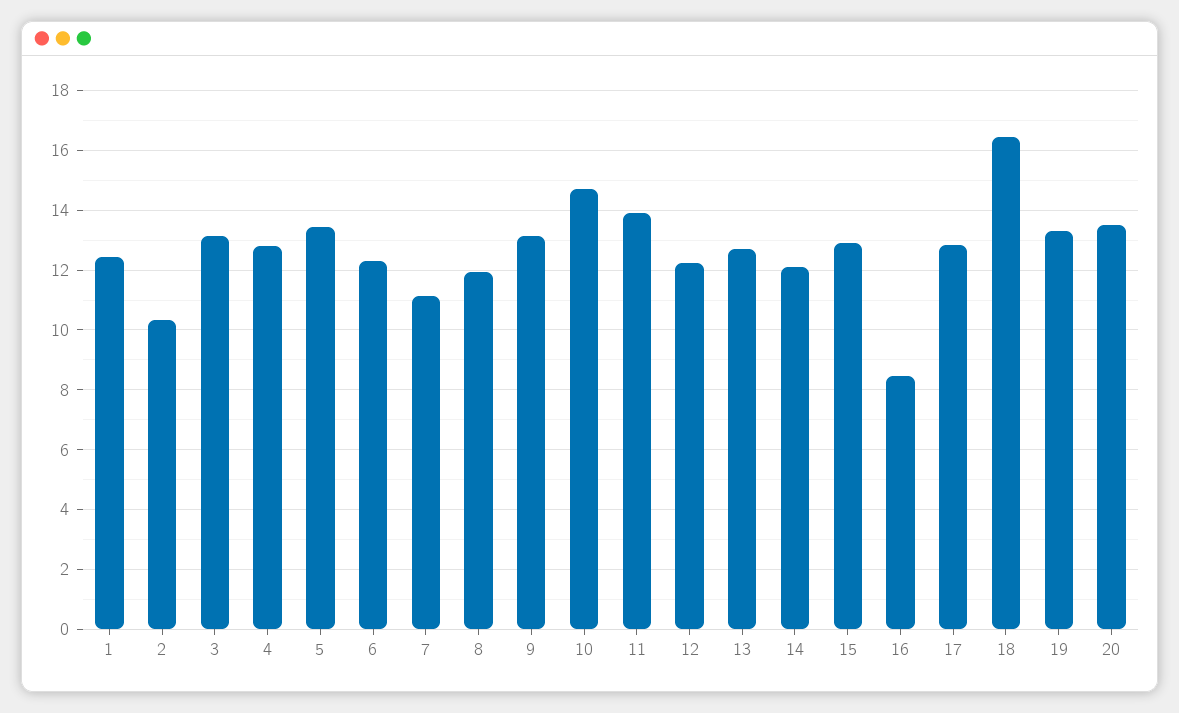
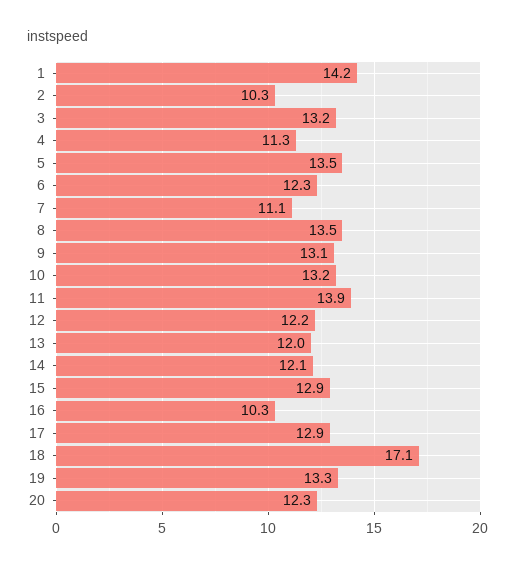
1: 12.5 -> 14.2
4: 12.75 -> 11.3
8: 12 -> 13.5
10: 14.75 -> 13.2
13: 12.75 -> 12
16: 8.5 -> 10.3
18: 16.5 -> 17.1
20: 13.5 -> 12.3

